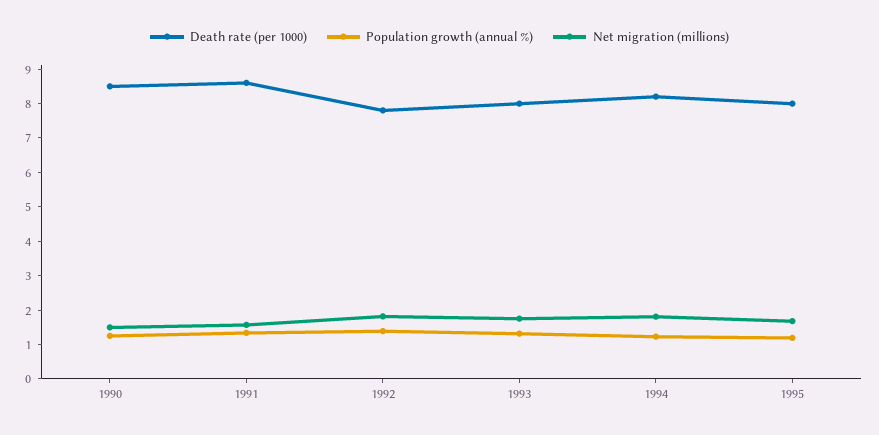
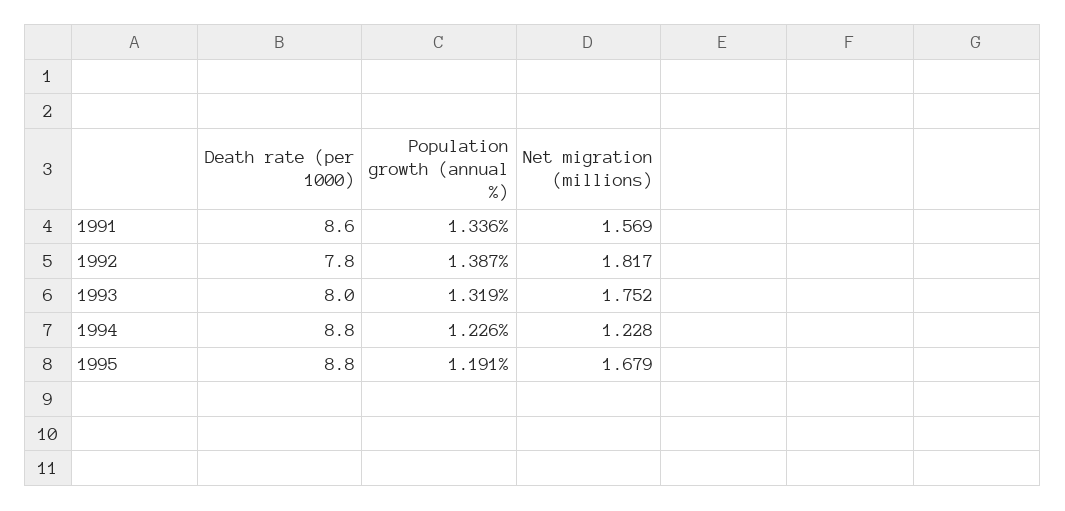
Death rate (per 1000), 1990: 8.5 -> none
Population growth (annual %), 1990: 1.25 -> none
Net migration (millions), 1990: 1.5 -> none
Death rate (per 1000), 1994: 8.25 -> 8.8
Net migration (millions), 1994: 1.75 -> 1.228
Death rate (per 1000), 1995: 8 -> 8.8

